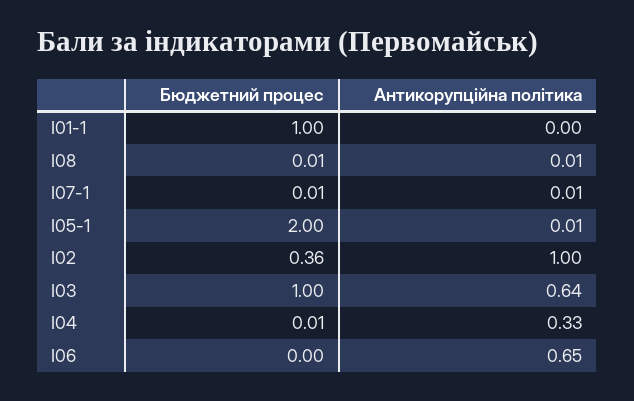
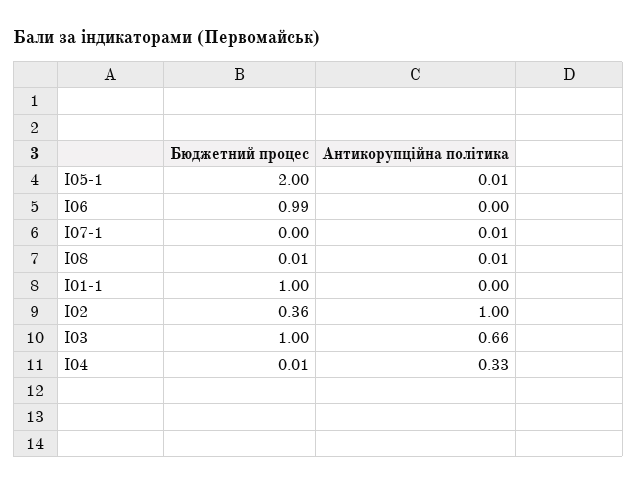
Бюджетний процес, I07-1: 0.01 -> 0
Антикорупційна політика, І03: 0.64 -> 0.66
Бюджетний процес, I06: 0 -> 0.99
Антикорупційна політика, I06: 0.65 -> 0

